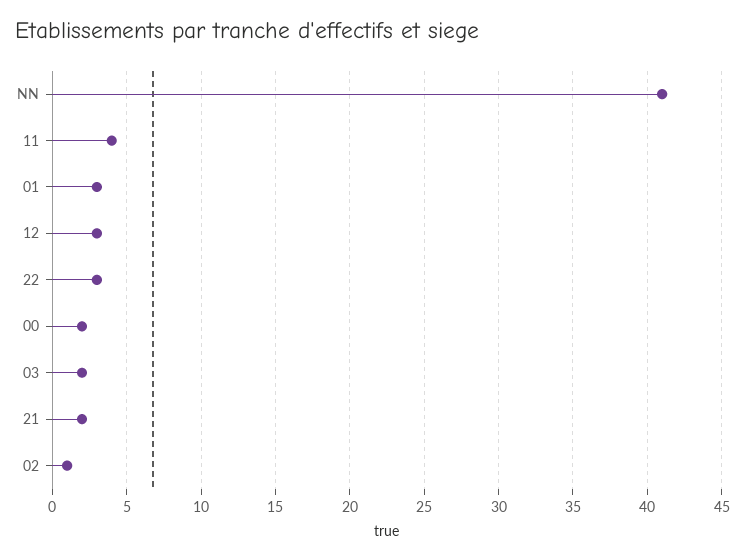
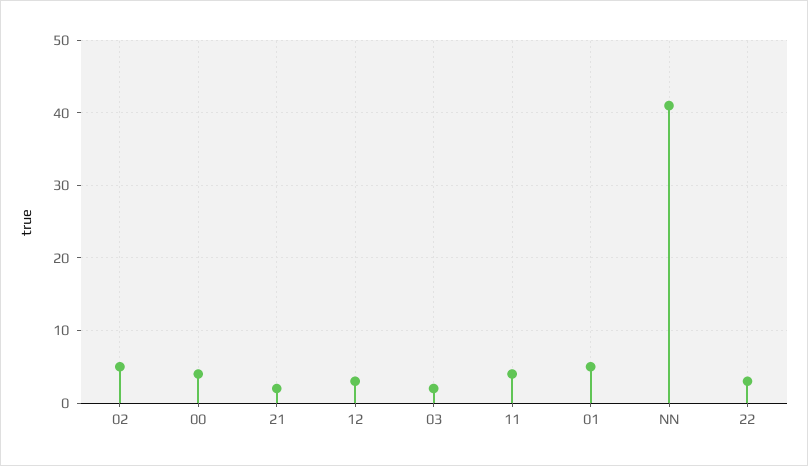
01: 3 -> 5
00: 2 -> 4
02: 1 -> 5

